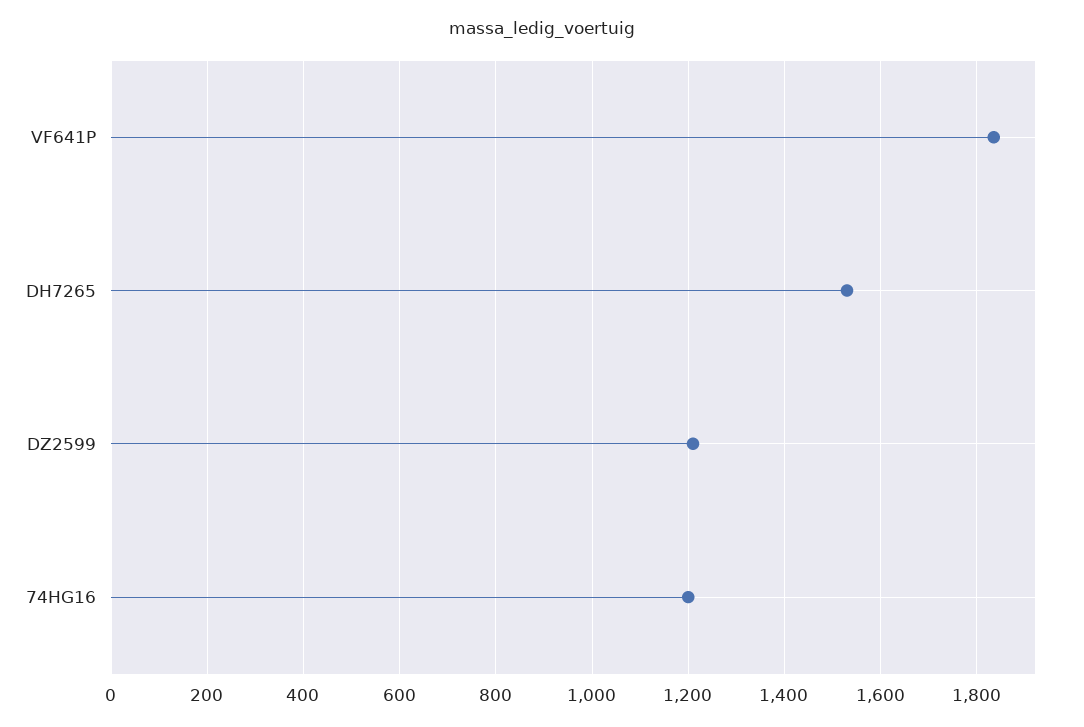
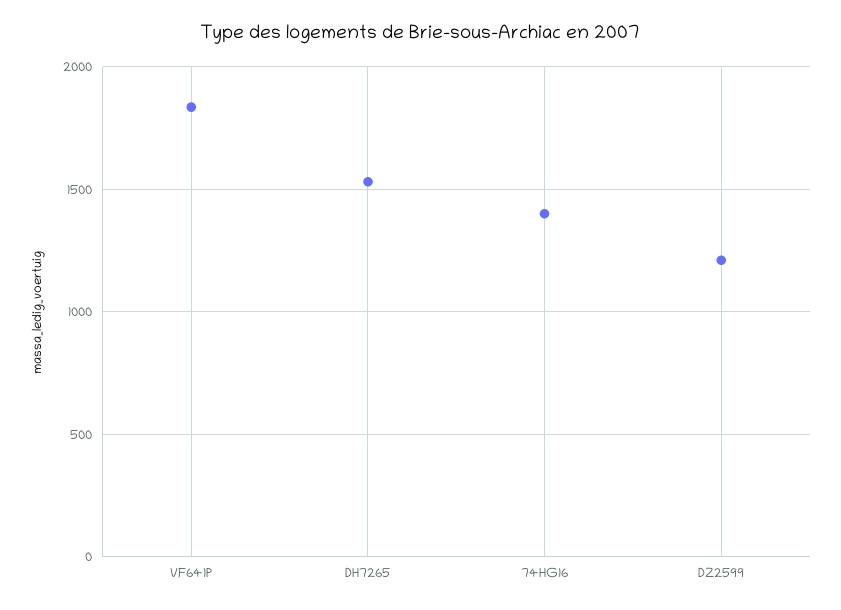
74HG16: 1200 -> 1400

